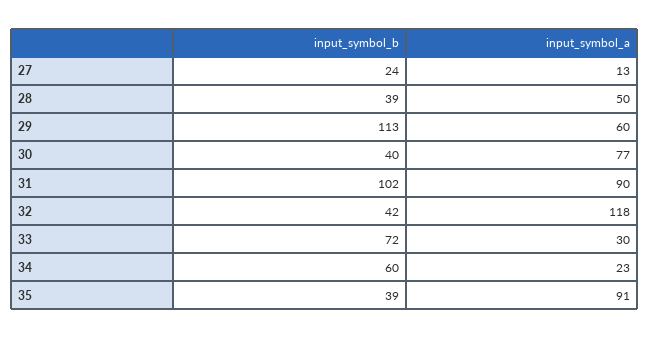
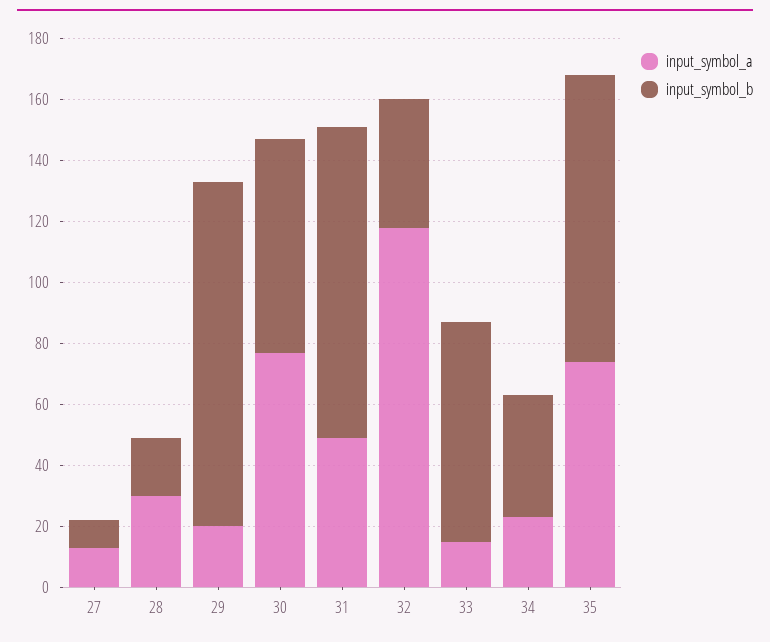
input_symbol_b, 27: 24 -> 10
input_symbol_b, 28: 39 -> 20
input_symbol_a, 28: 50 -> 30
input_symbol_a, 29: 60 -> 20
input_symbol_b, 30: 40 -> 70
input_symbol_a, 31: 90 -> 50
input_symbol_a, 33: 30 -> 15
input_symbol_b, 34: 60 -> 40
input_symbol_b, 35: 39 -> 95
input_symbol_a, 35: 91 -> 75

